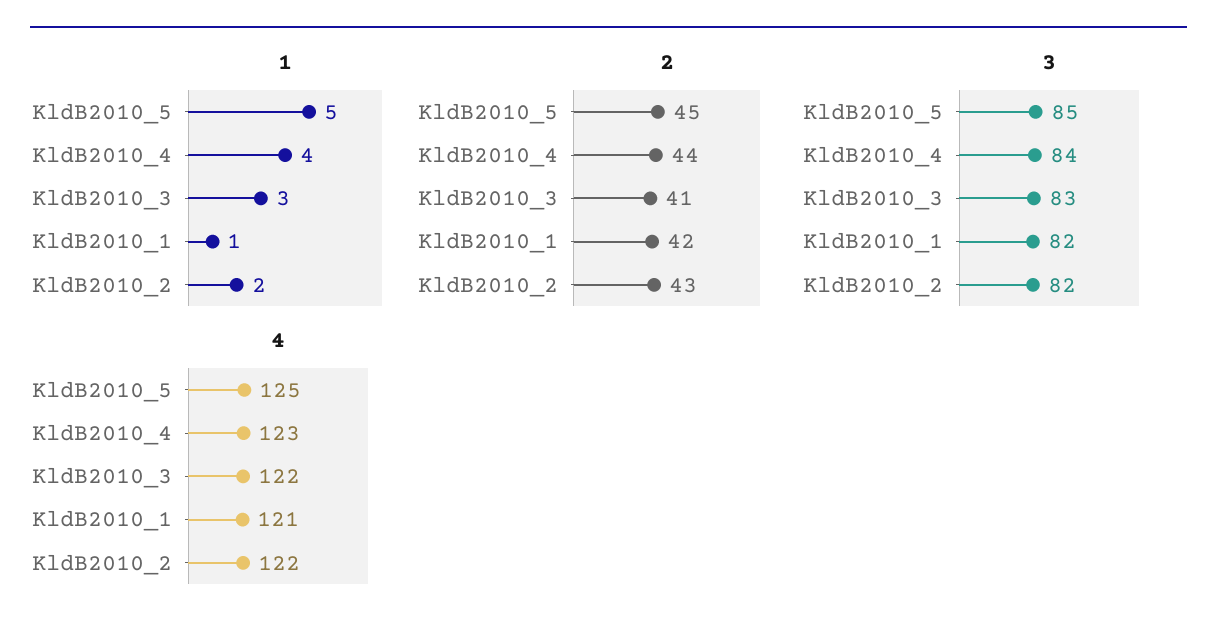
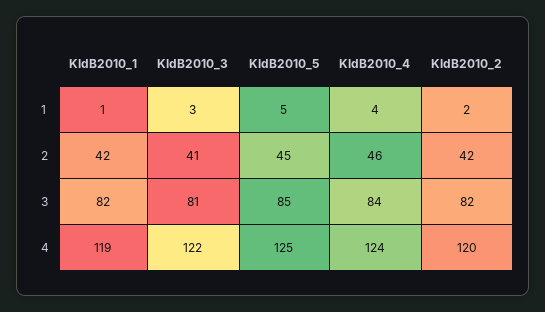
2, KldB2010_4: 44 -> 46
2, KldB2010_2: 43 -> 42
3, KldB2010_3: 83 -> 81
4, KldB2010_4: 123 -> 124
4, KldB2010_1: 121 -> 119
4, KldB2010_2: 122 -> 120

